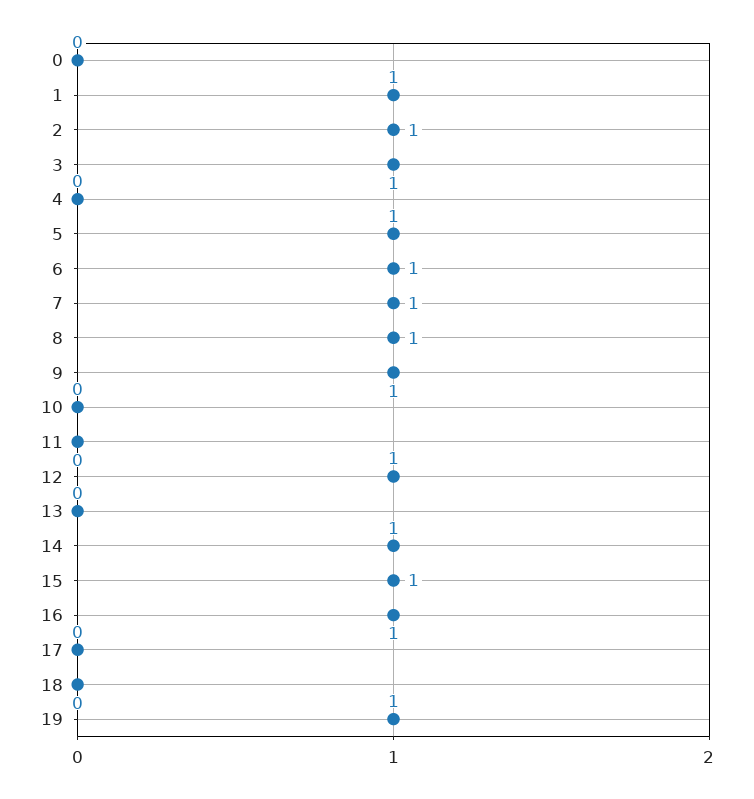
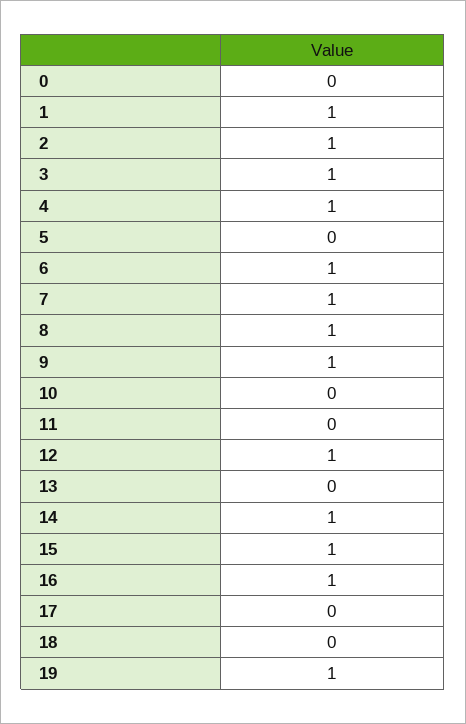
4: 0 -> 1
5: 1 -> 0

